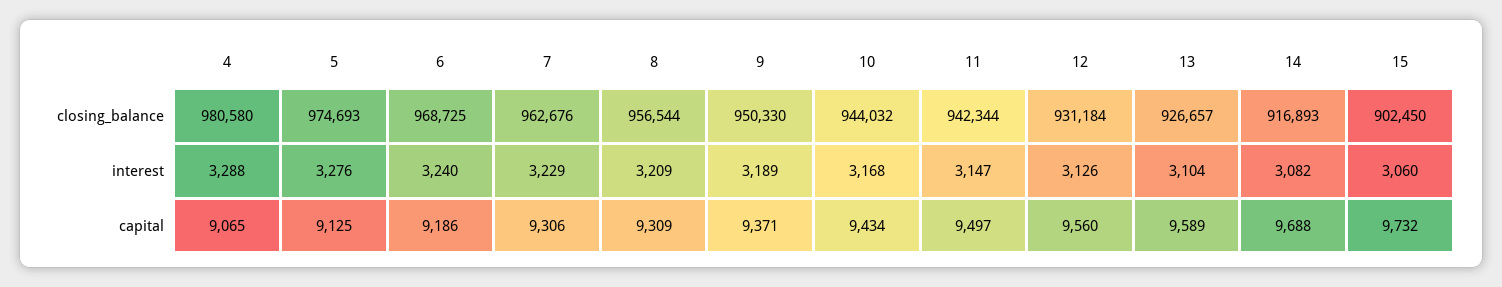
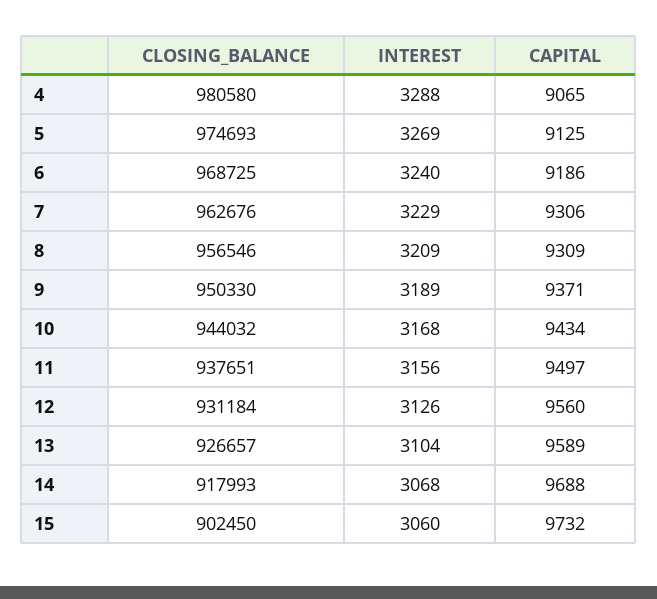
8, closing_balance: 956544 -> 956546
11, closing_balance: 942344 -> 937651
14, closing_balance: 916893 -> 917993
5, interest: 3276 -> 3269
11, interest: 3147 -> 3156
14, interest: 3082 -> 3068

